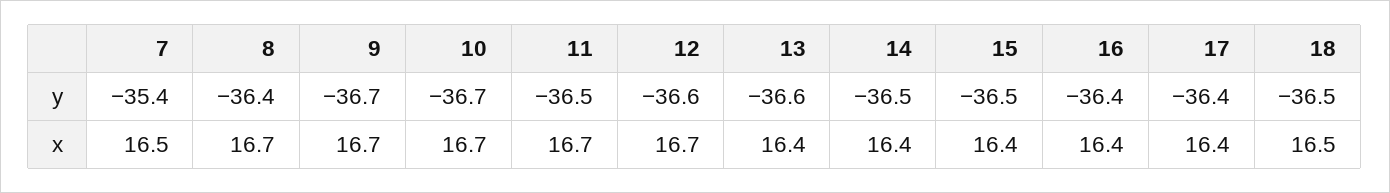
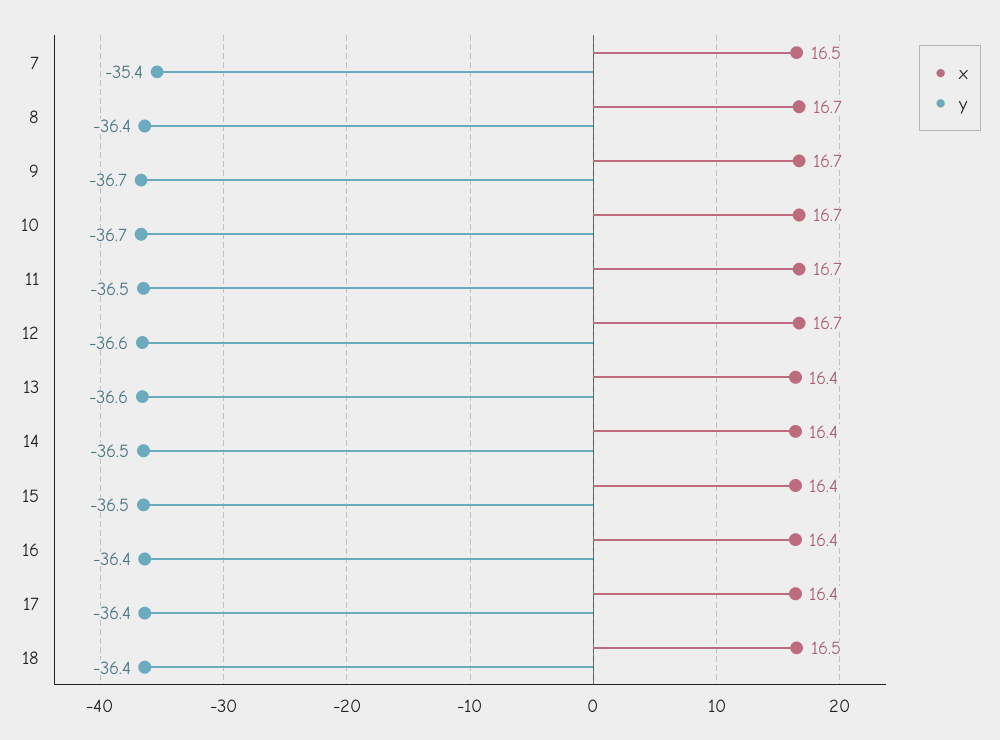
y, 18: -36.5 -> -36.4

